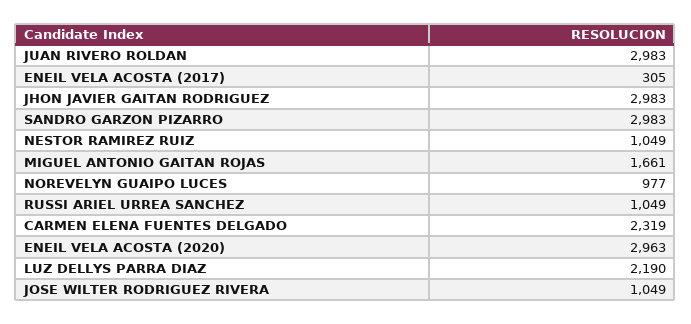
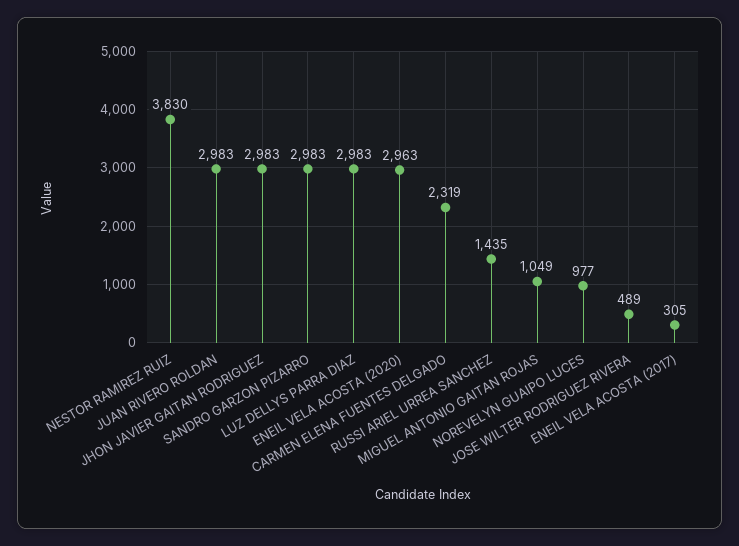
NESTOR RAMIREZ RUIZ: 1049 -> 3830
MIGUEL ANTONIO GAITAN ROJAS: 1661 -> 1049
RUSSI ARIEL URREA SANCHEZ: 1049 -> 1435
LUZ DELLYS PARRA DIAZ: 2190 -> 2983
JOSE WILTER RODRIGUEZ RIVERA: 1049 -> 489

